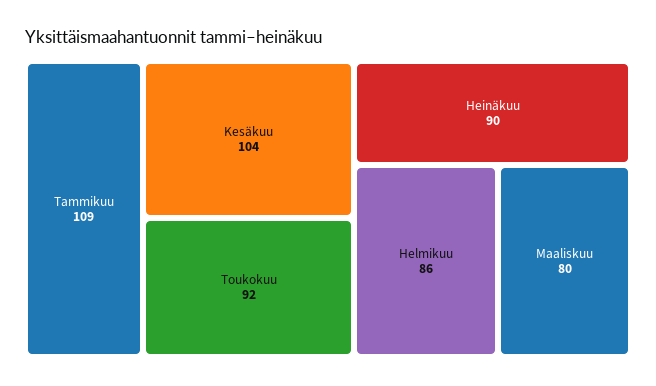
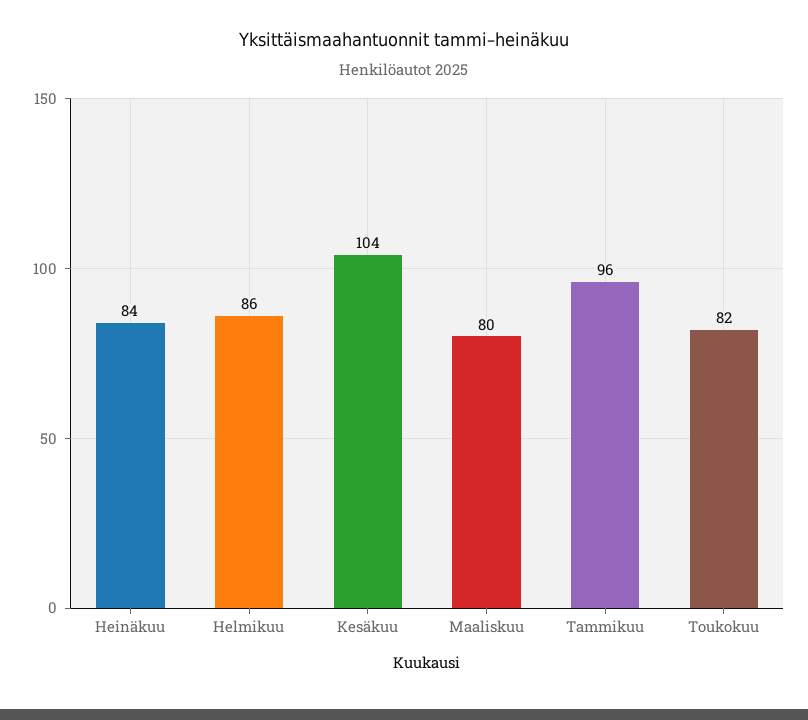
Tammikuu: 109 -> 96
Toukokuu: 92 -> 82
Heinäkuu: 90 -> 84

